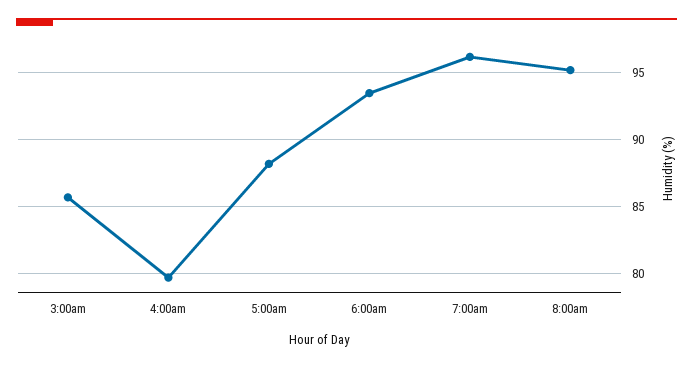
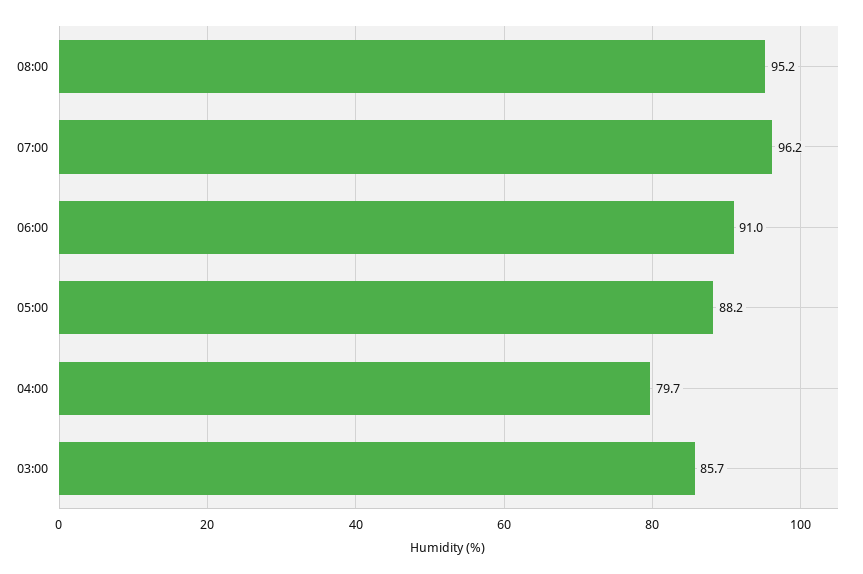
6:00am: 93.5 -> 91

